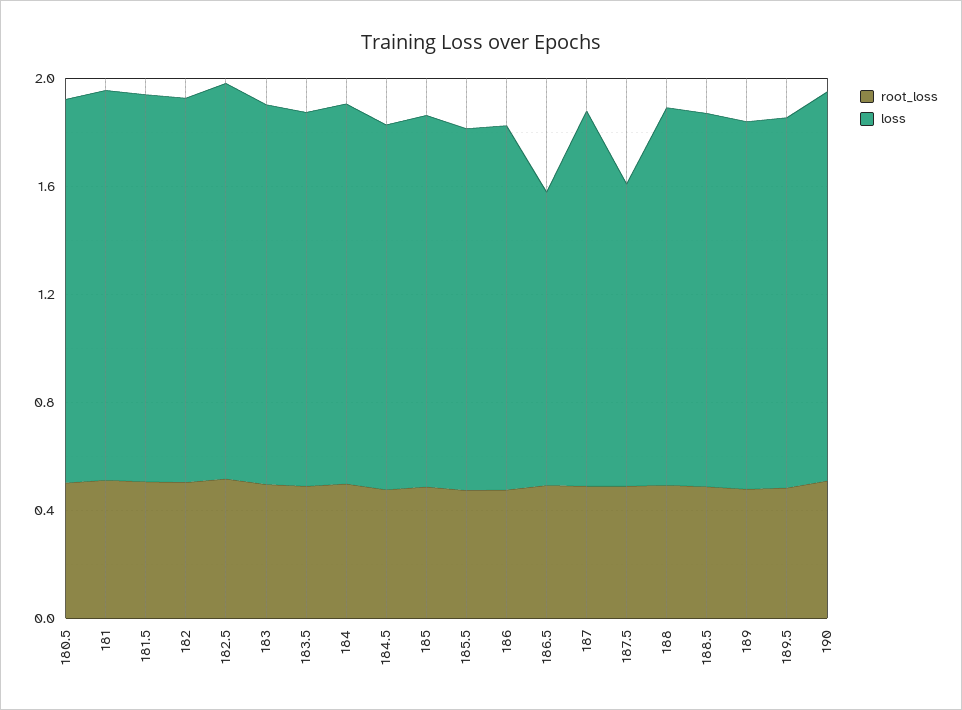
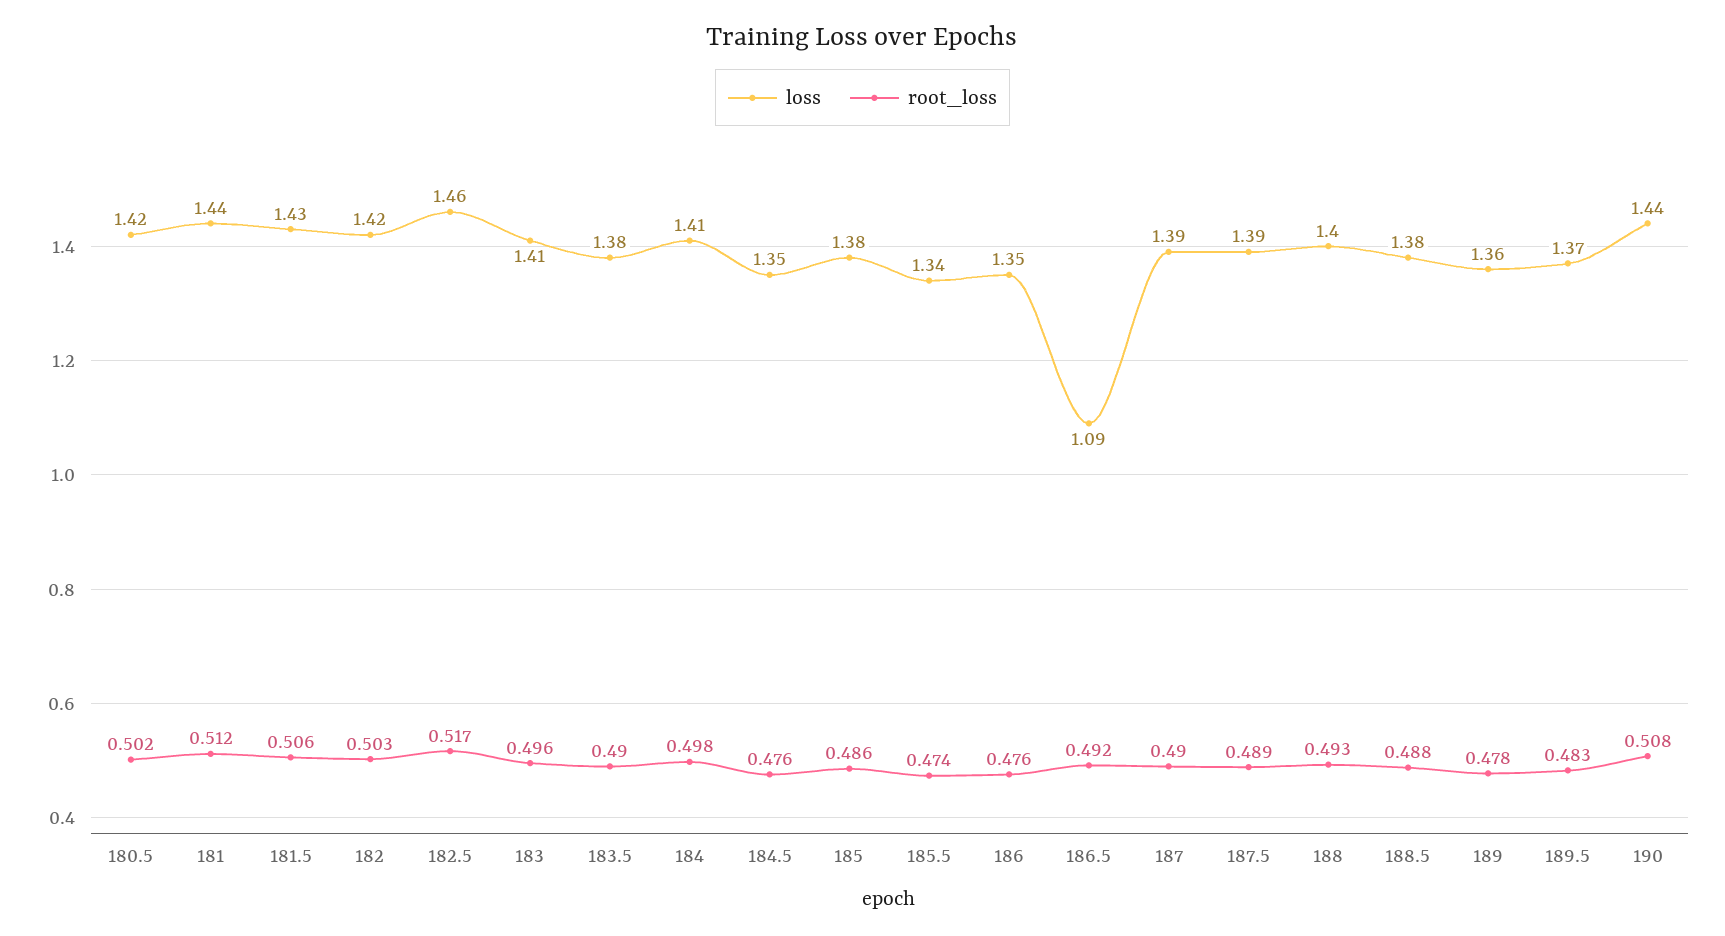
loss, 187.5: 1.1 -> 1.39

